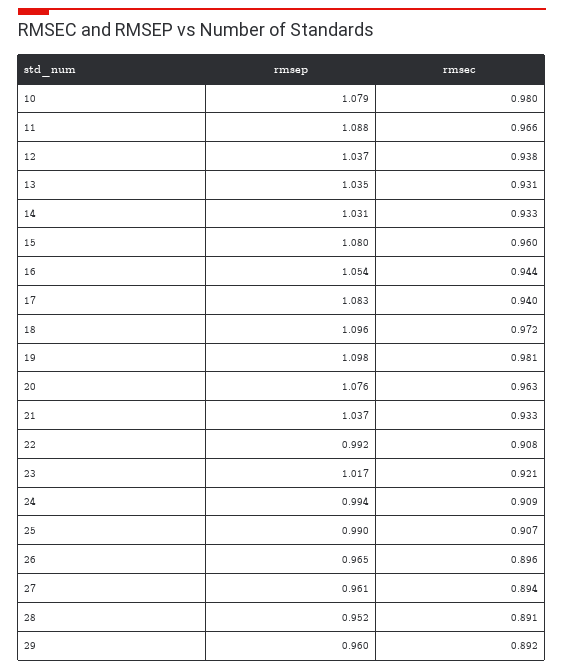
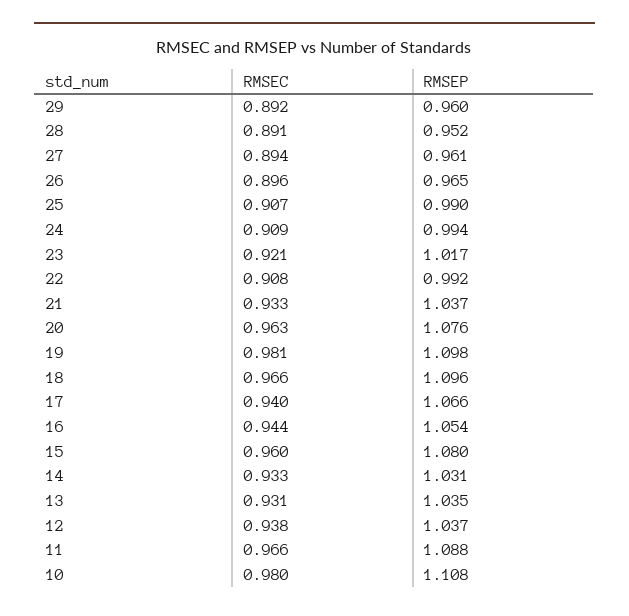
rmsep, 10: 1.079 -> 1.108
rmsep, 17: 1.083 -> 1.066
rmsec, 18: 0.972 -> 0.966

